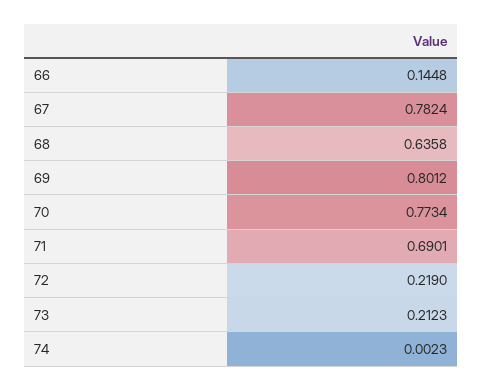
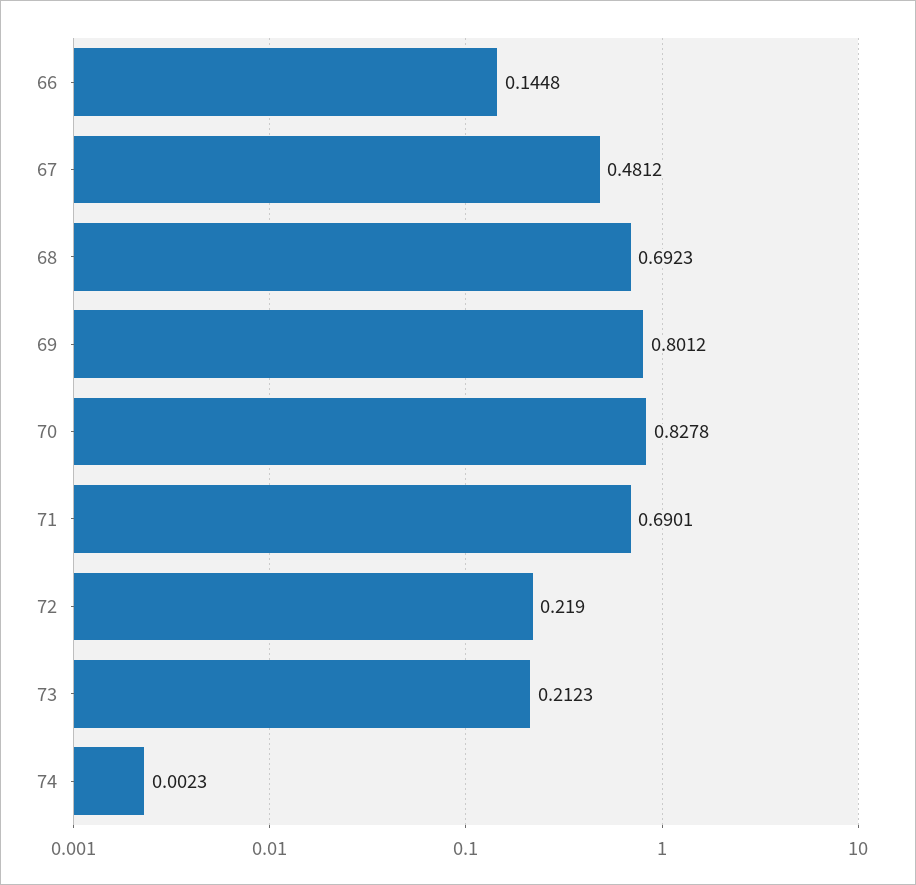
67: 0.7824 -> 0.4812
68: 0.6358 -> 0.6923
70: 0.7734 -> 0.8278

